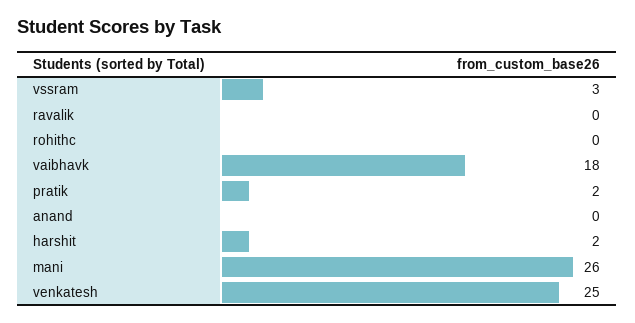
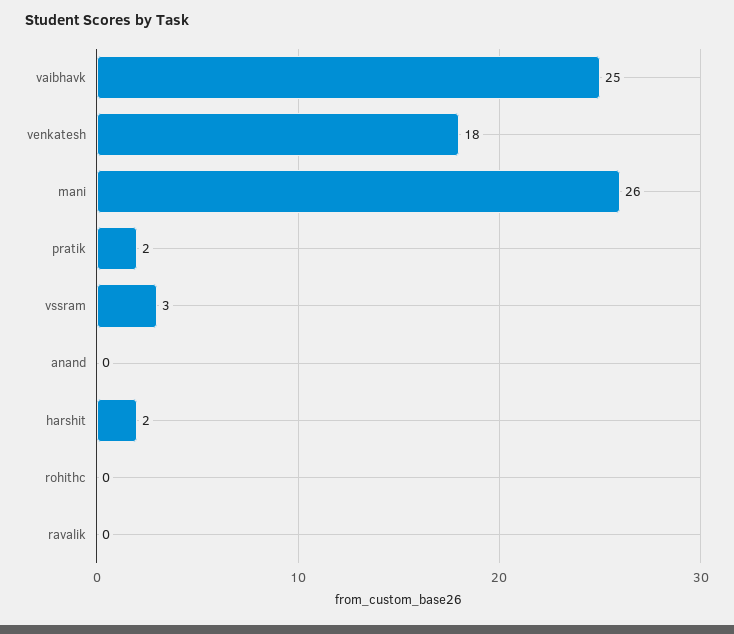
vaibhavk: 18 -> 25
venkatesh: 25 -> 18

